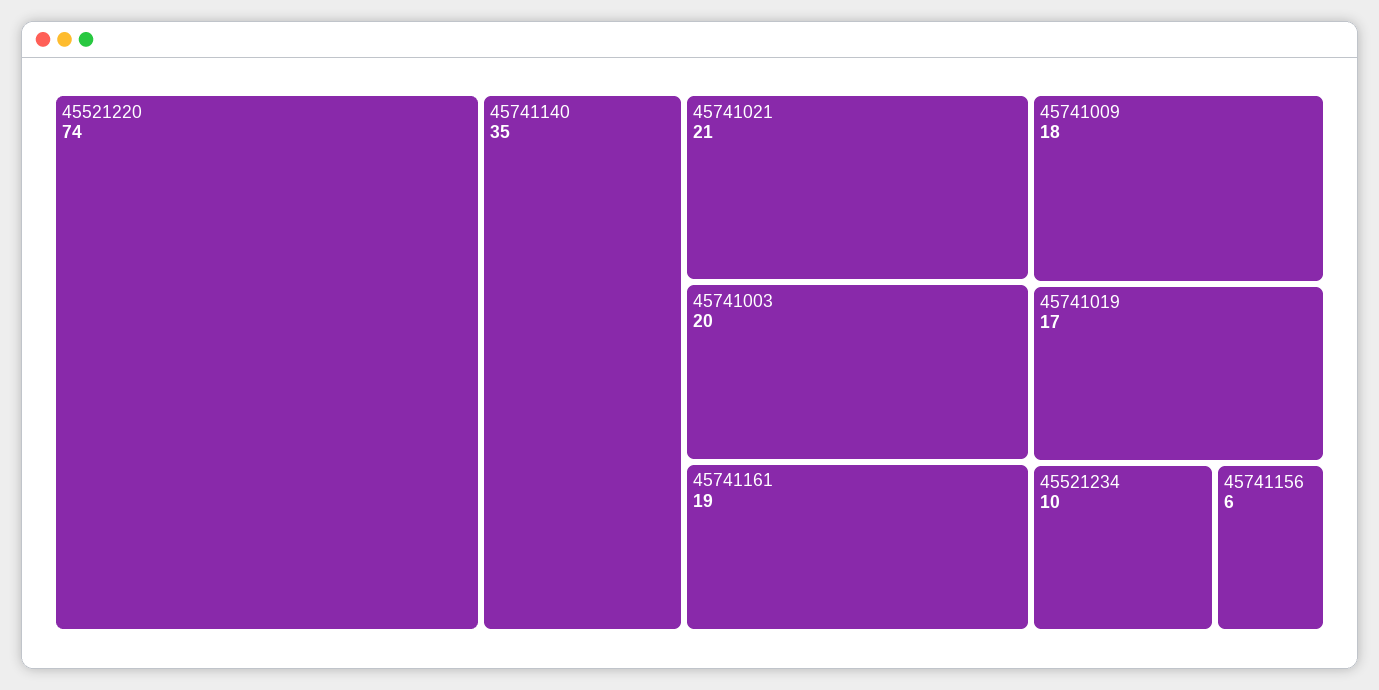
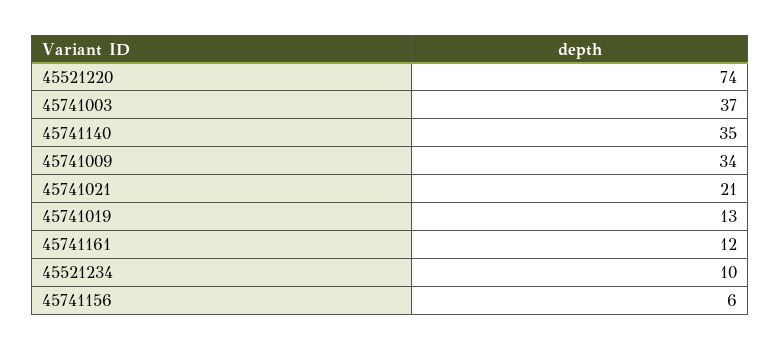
45741003: 20 -> 37
45741161: 19 -> 12
45741009: 18 -> 34
45741019: 17 -> 13

